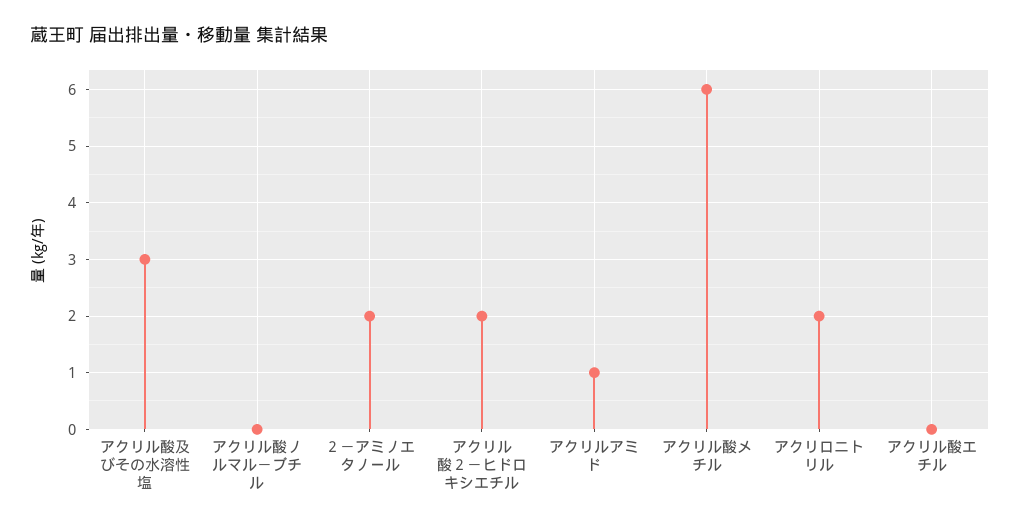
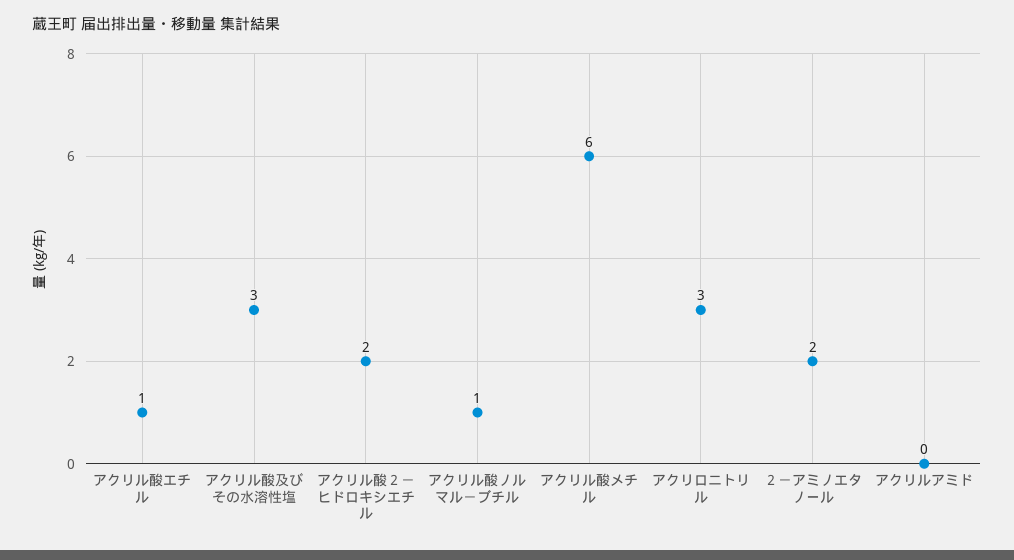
アクリル酸ノルマル－ブチル: 0 -> 1
アクリルアミド: 1 -> 0
アクリロニトリル: 2 -> 3
アクリル酸エチル: 0 -> 1

